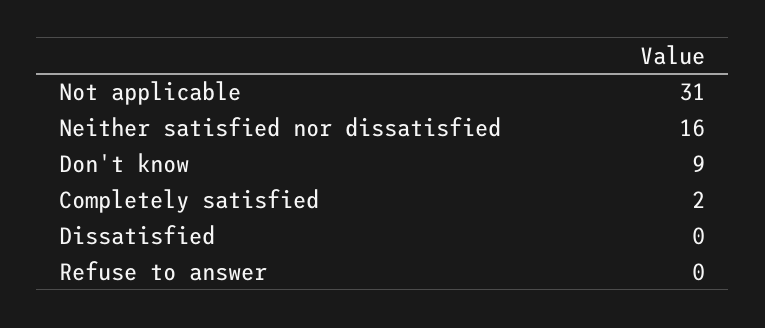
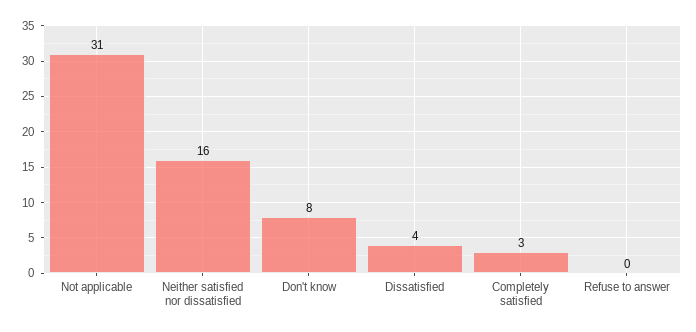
Don't know: 9 -> 8
Completely satisfied: 2 -> 3
Dissatisfied: 0 -> 4

